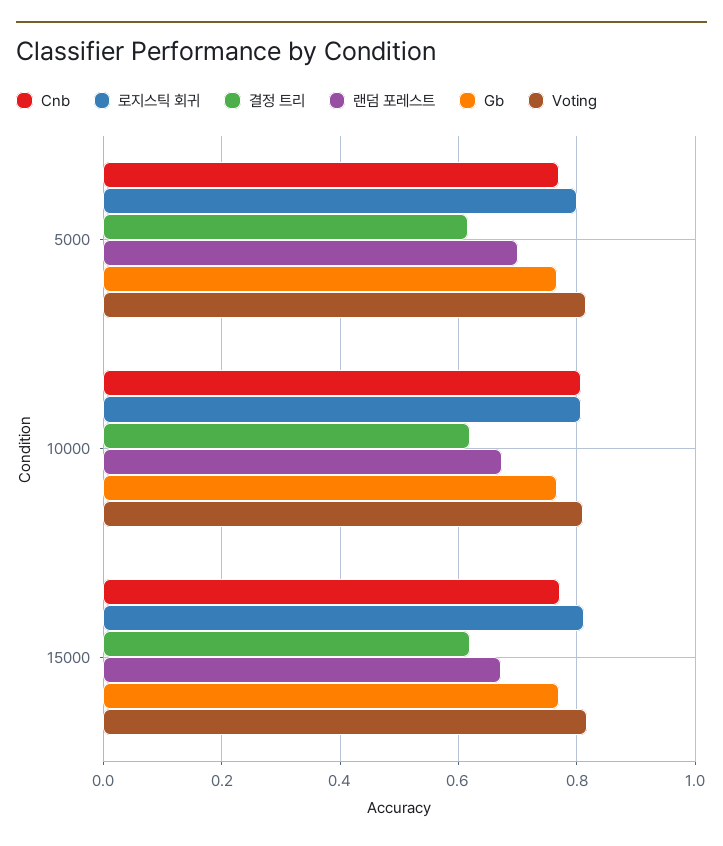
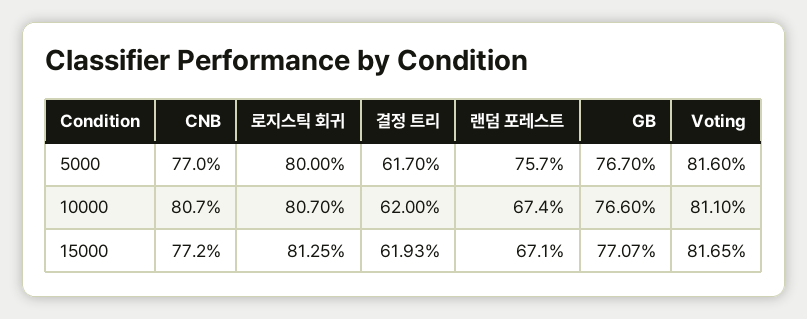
랜덤 포레스트, 5000: 0.7 -> 0.757

